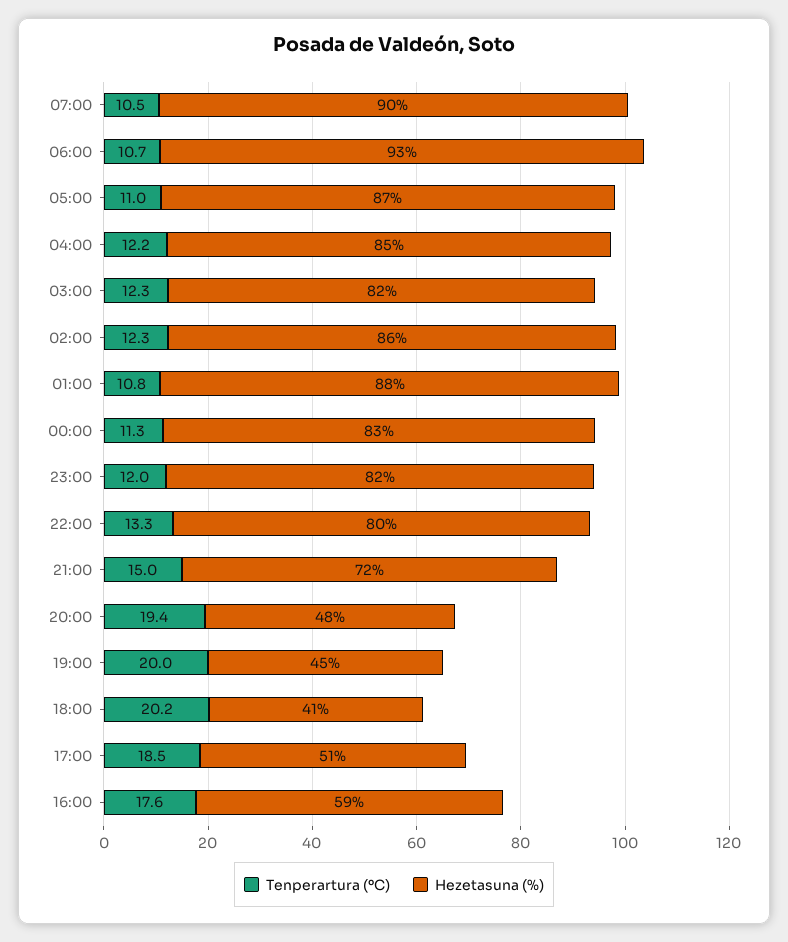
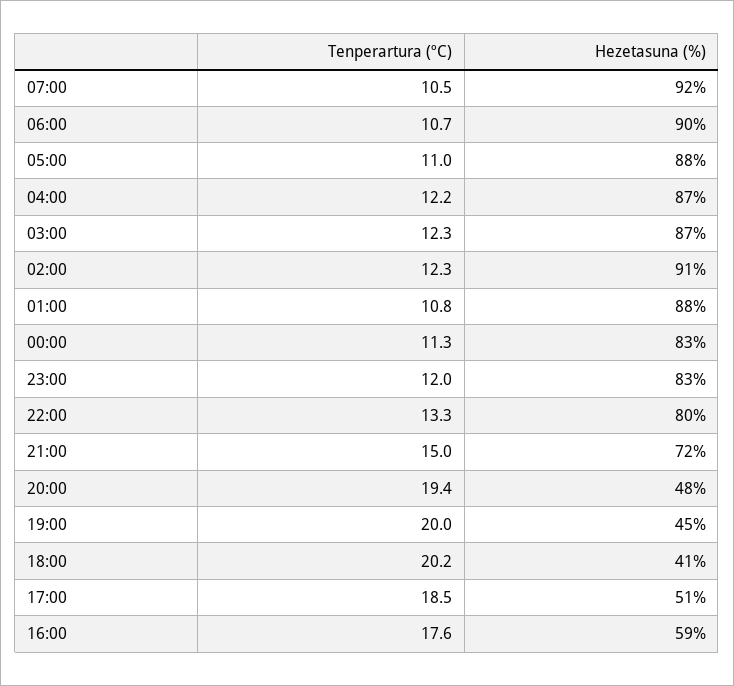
Hezetasuna (%), 07:00: 90 -> 92
Hezetasuna (%), 06:00: 93 -> 90
Hezetasuna (%), 05:00: 87 -> 88
Hezetasuna (%), 04:00: 85 -> 87
Hezetasuna (%), 03:00: 82 -> 87
Hezetasuna (%), 02:00: 86 -> 91
Hezetasuna (%), 23:00: 82 -> 83

